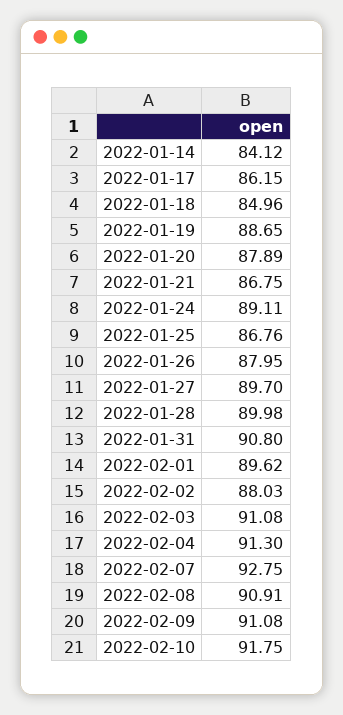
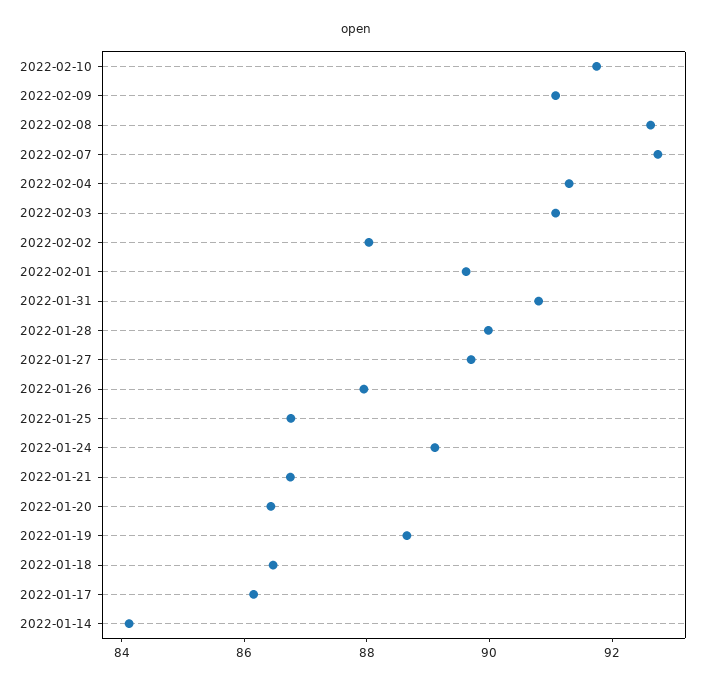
2022-01-18: 84.96 -> 86.5
2022-01-20: 87.89 -> 86.5
2022-02-08: 90.91 -> 92.5

